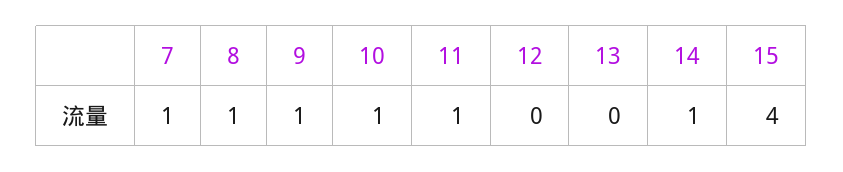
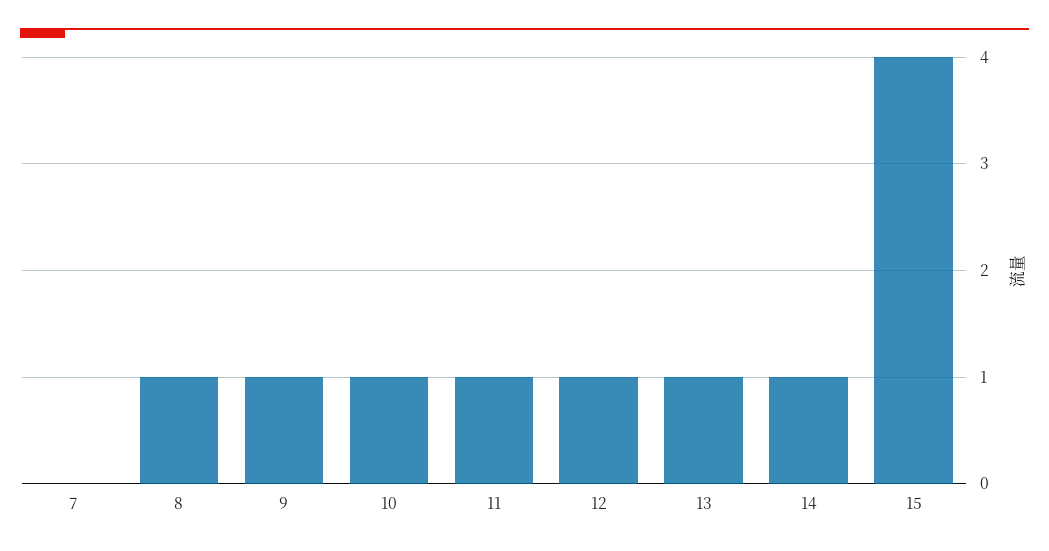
7: 1 -> 0
12: 0 -> 1
13: 0 -> 1

